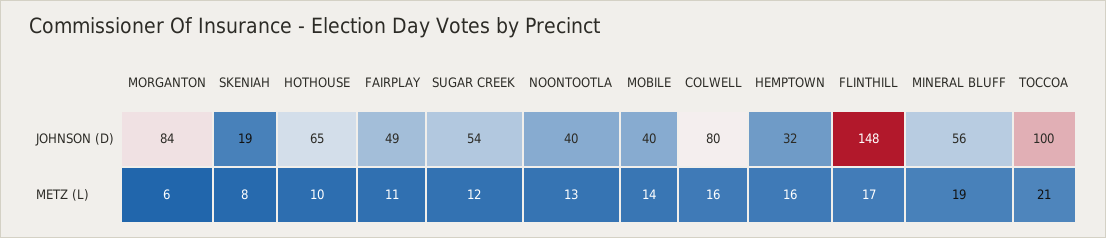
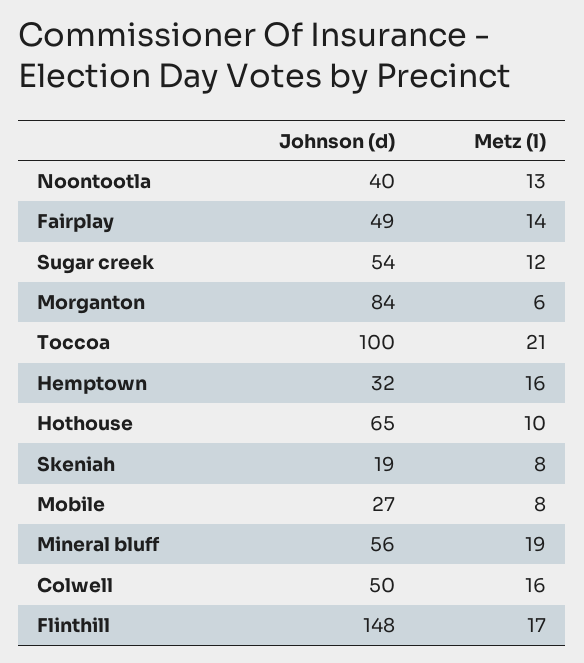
MOBILE, JOHNSON (D): 40 -> 27
COLWELL, JOHNSON (D): 80 -> 50
FAIRPLAY, METZ (L): 11 -> 14
MOBILE, METZ (L): 14 -> 8

